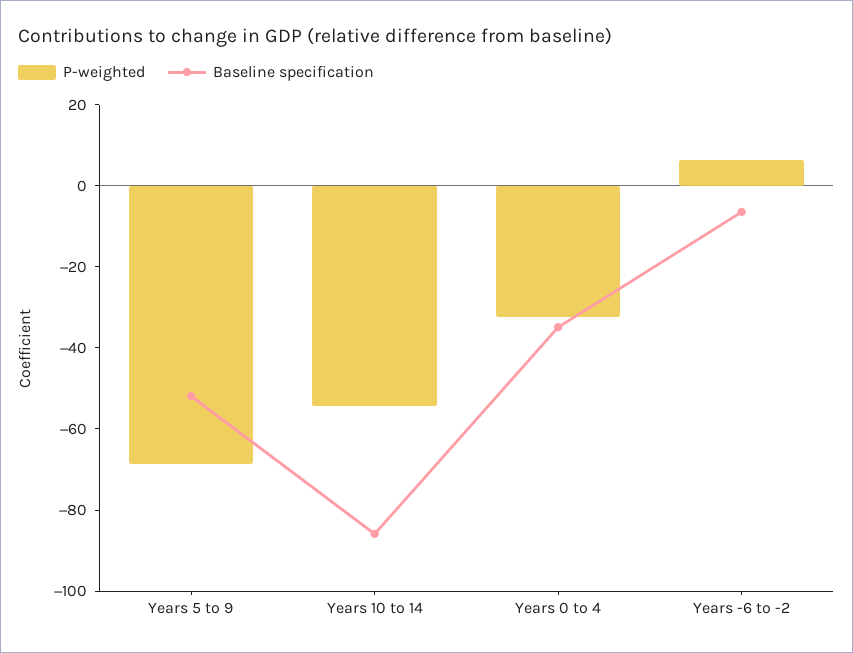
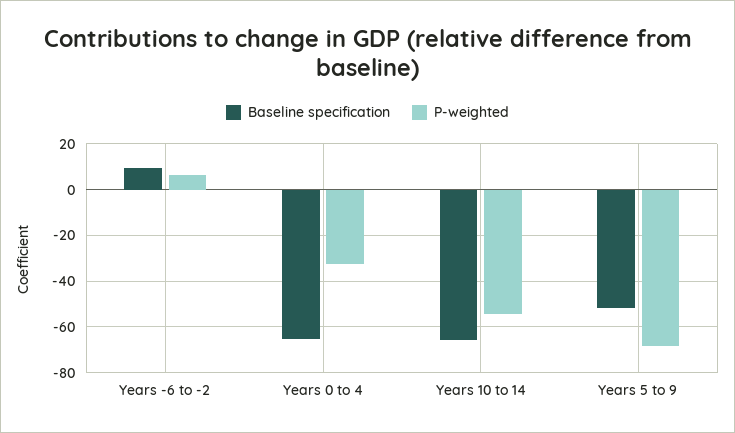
Baseline specification, Years 10 to 14: -85 -> -65
Baseline specification, Years 0 to 4: -35 -> -65
Baseline specification, Years -6 to -2: -5 -> 10

